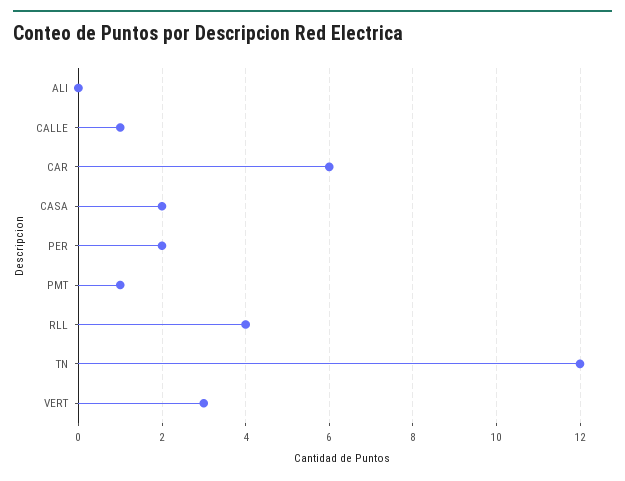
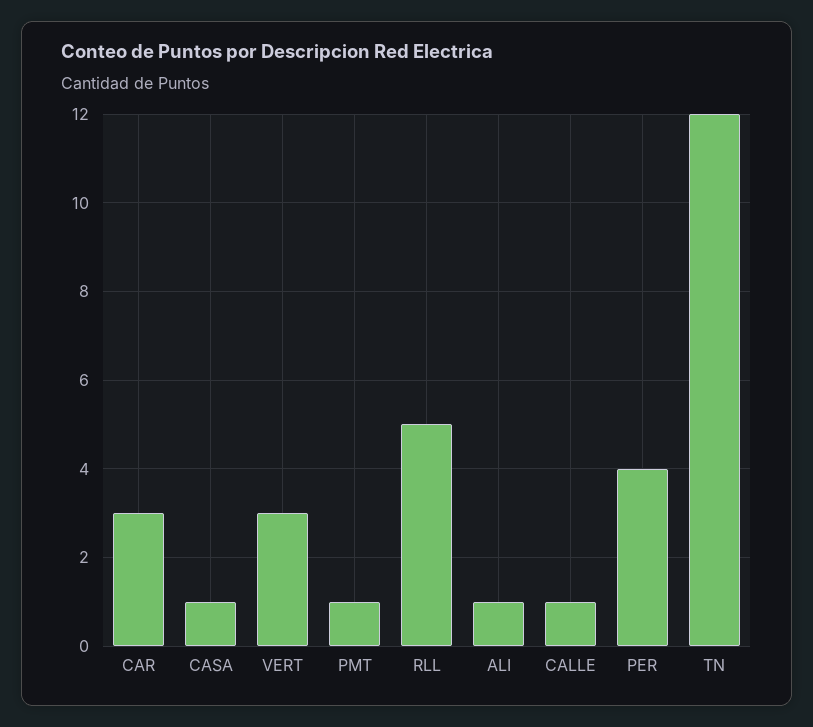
ALI: 0 -> 1
CAR: 6 -> 3
CASA: 2 -> 1
PER: 2 -> 4
RLL: 4 -> 5

